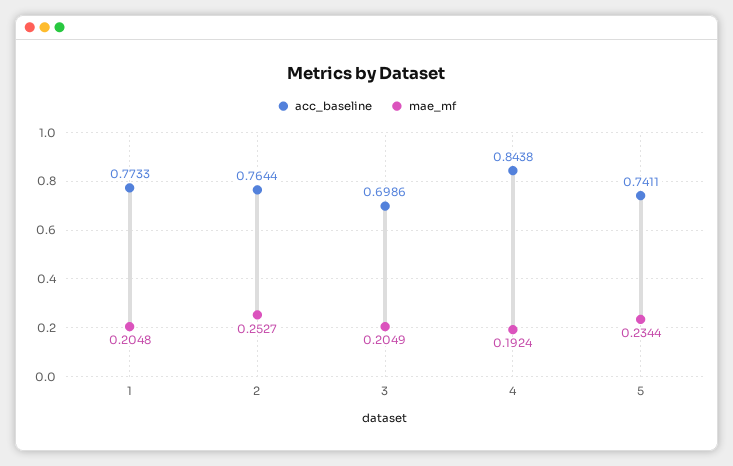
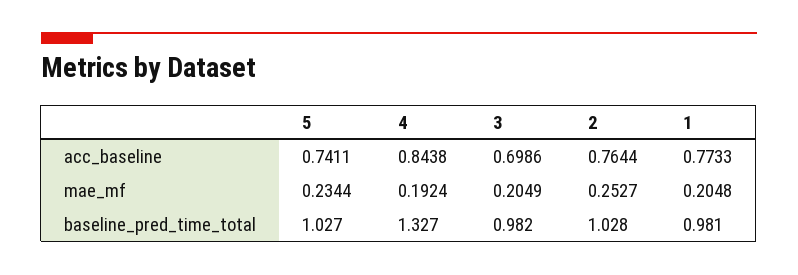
baseline_pred_time_total, 5: none -> 1.027
baseline_pred_time_total, 4: none -> 1.327
baseline_pred_time_total, 3: none -> 0.982
baseline_pred_time_total, 2: none -> 1.028
baseline_pred_time_total, 1: none -> 0.981

